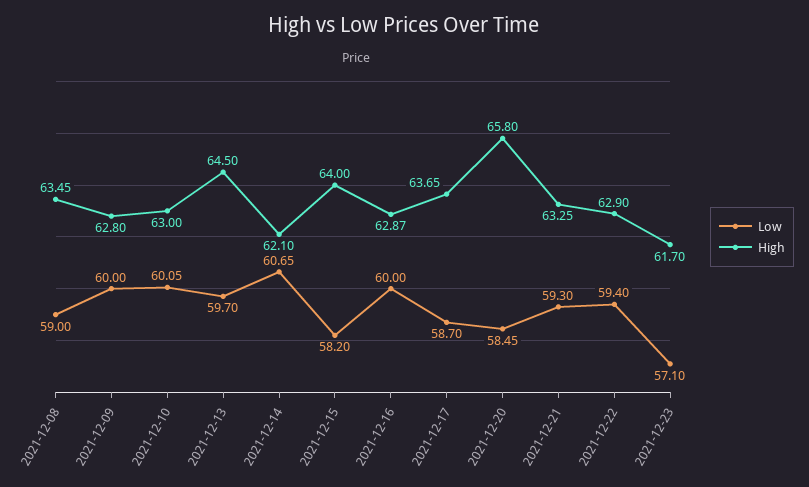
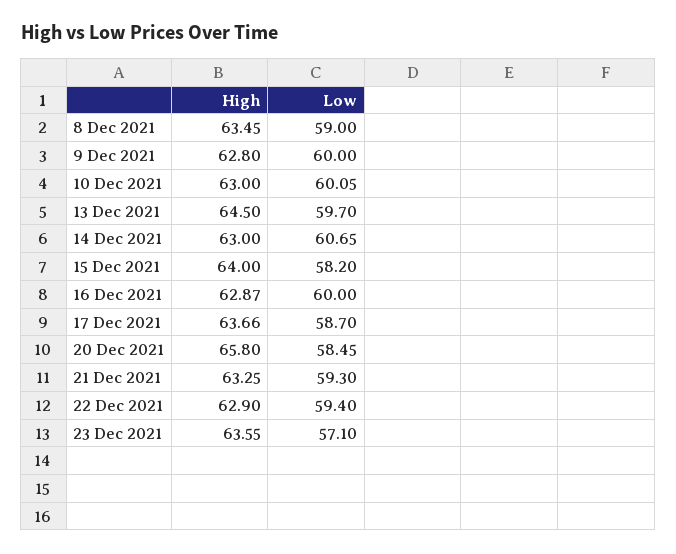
High, 2021-12-14: 62.1 -> 63
High, 2021-12-17: 63.65 -> 63.66
High, 2021-12-23: 61.7 -> 63.55

